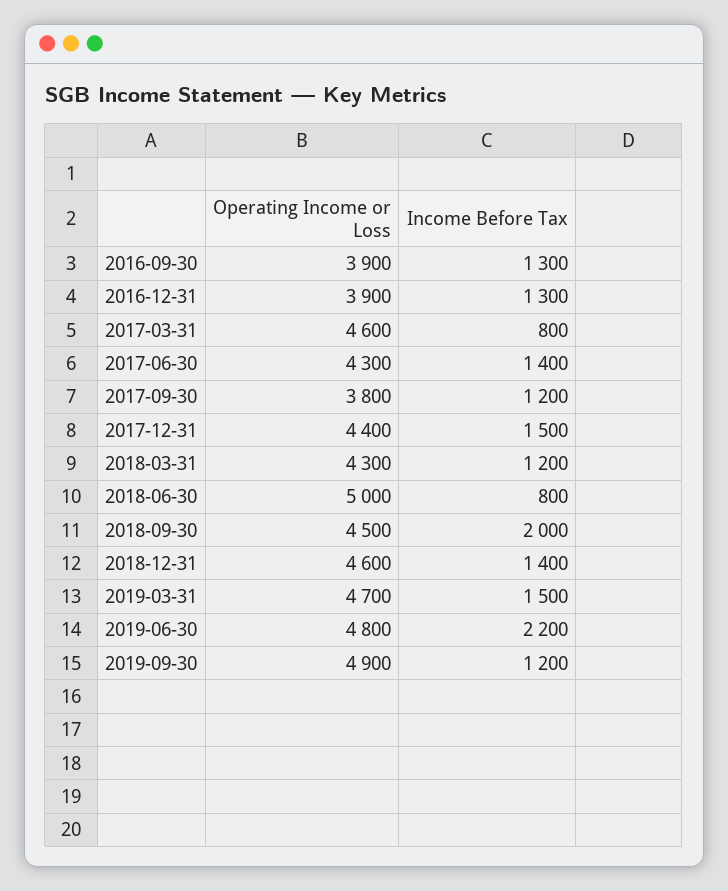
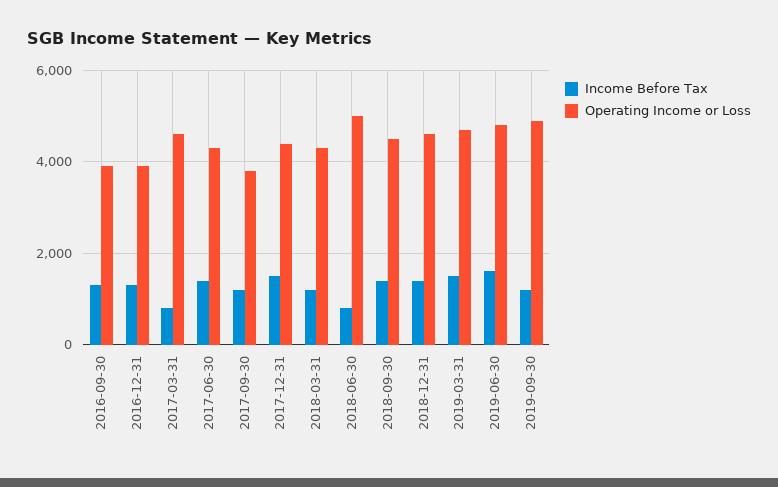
Income Before Tax, 2018-09-30: 2000 -> 1400
Income Before Tax, 2019-06-30: 2200 -> 1600

